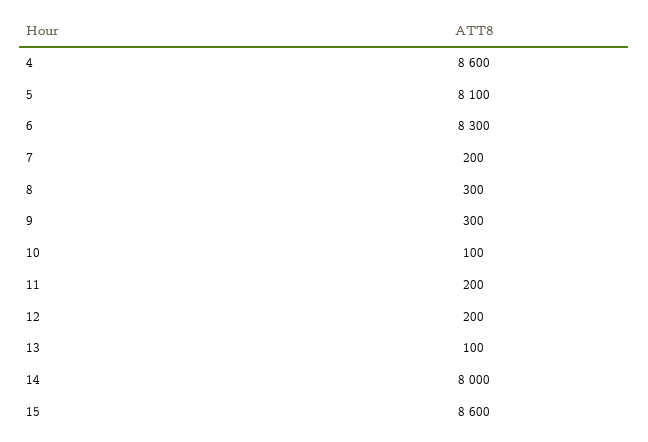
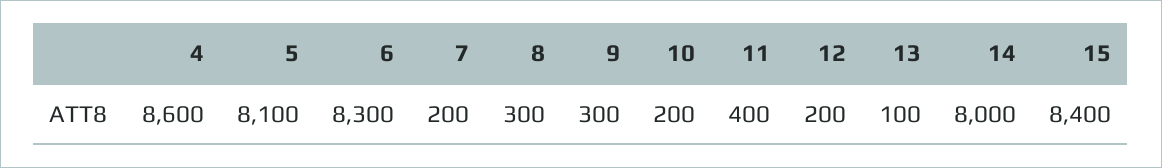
10: 100 -> 200
11: 200 -> 400
15: 8600 -> 8400

